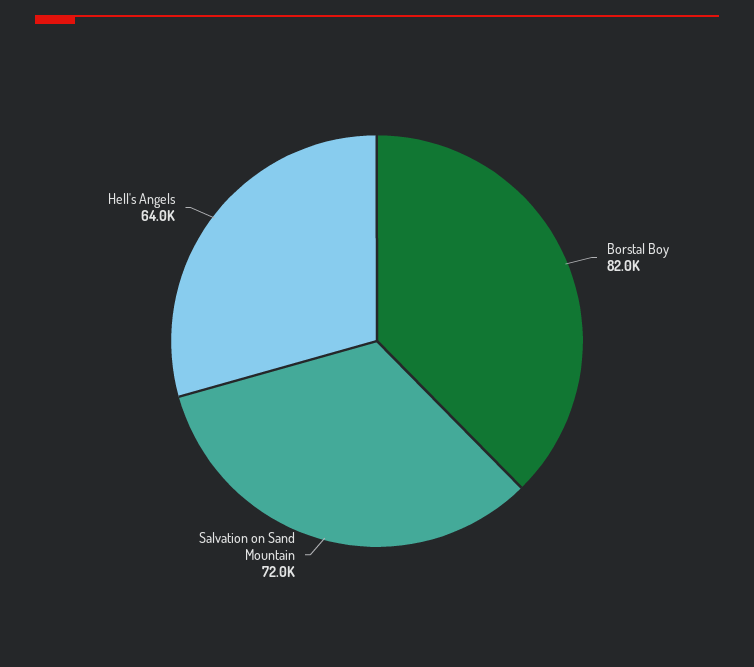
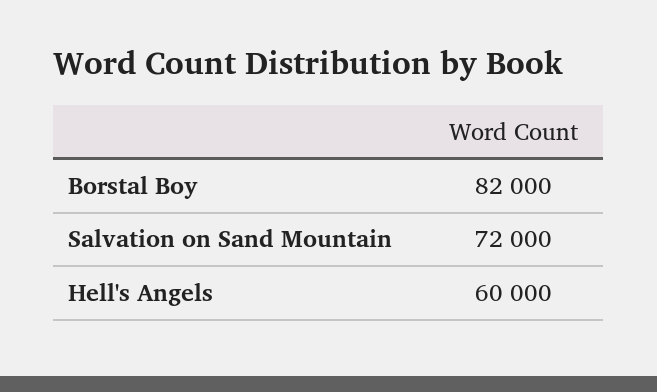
Hell's Angels: 64000 -> 60000

